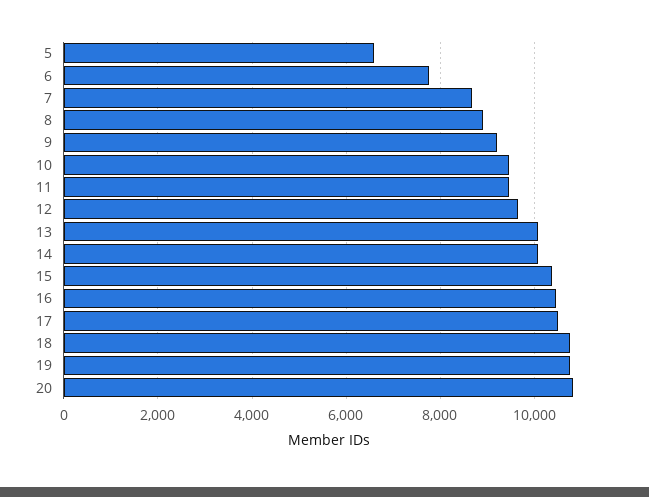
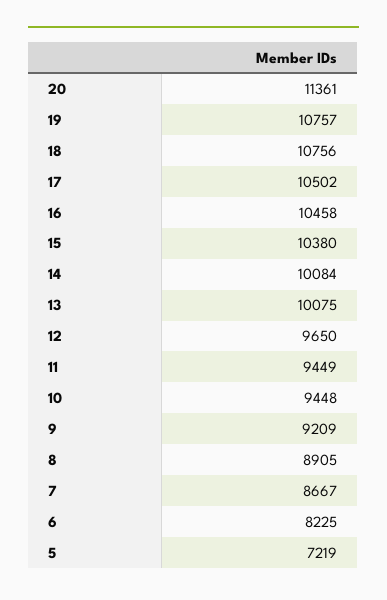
5: 6600 -> 7219
6: 7800 -> 8225
20: 10800 -> 11361

